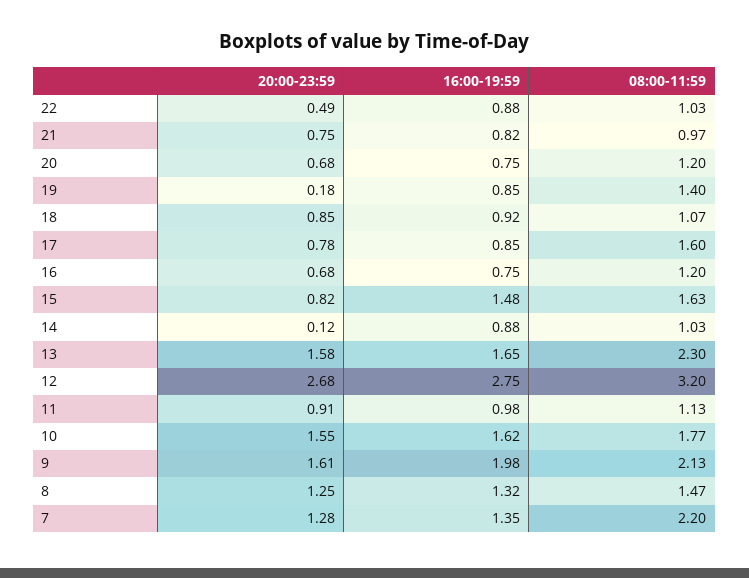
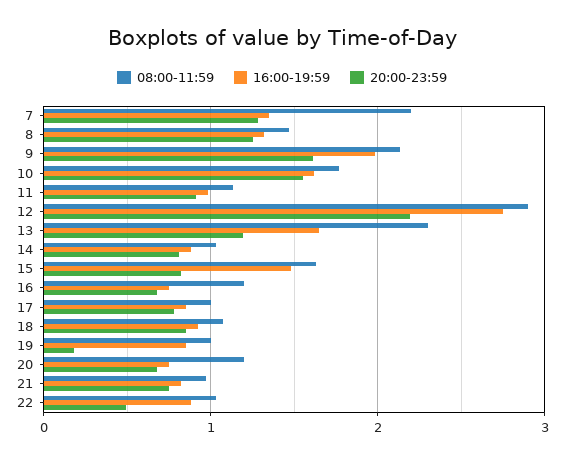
08:00-11:59, 19: 1.4 -> 1
08:00-11:59, 17: 1.6 -> 1
20:00-23:59, 14: 0.12 -> 0.8
20:00-23:59, 13: 1.58 -> 1.2
20:00-23:59, 12: 2.68 -> 2.2
08:00-11:59, 12: 3.2 -> 2.9

